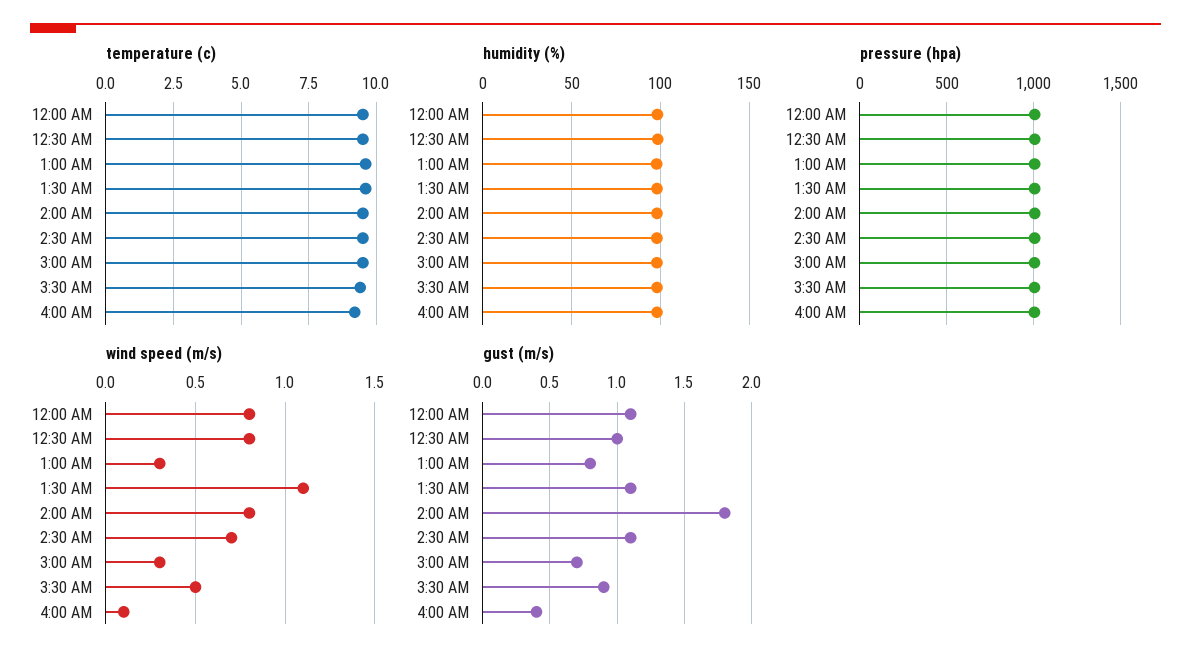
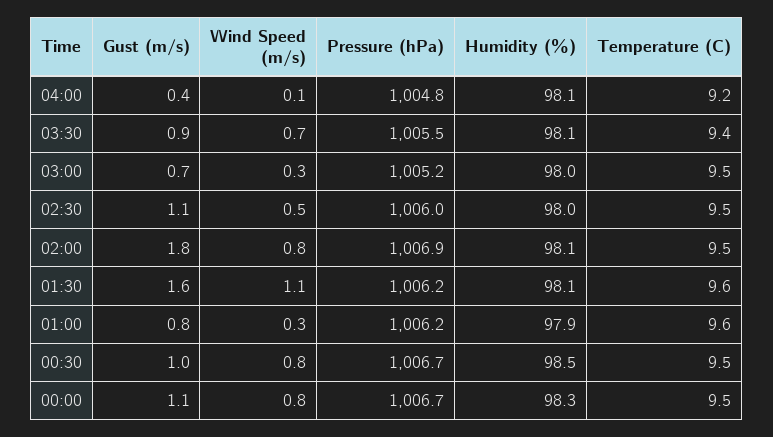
wind speed (m/s), 2:30 AM: 0.7 -> 0.5
wind speed (m/s), 3:30 AM: 0.5 -> 0.7
gust (m/s), 1:30 AM: 1.1 -> 1.6

